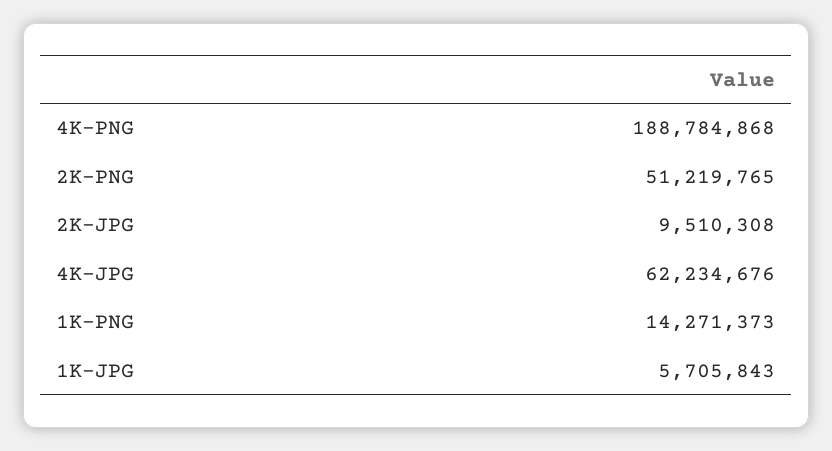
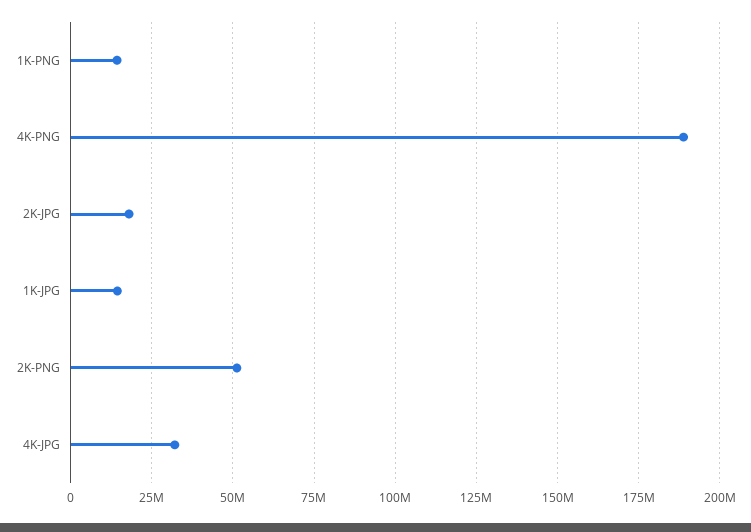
2K-JPG: 9510308 -> 17500000
4K-JPG: 62234676 -> 32500000
1K-JPG: 5705843 -> 15000000

